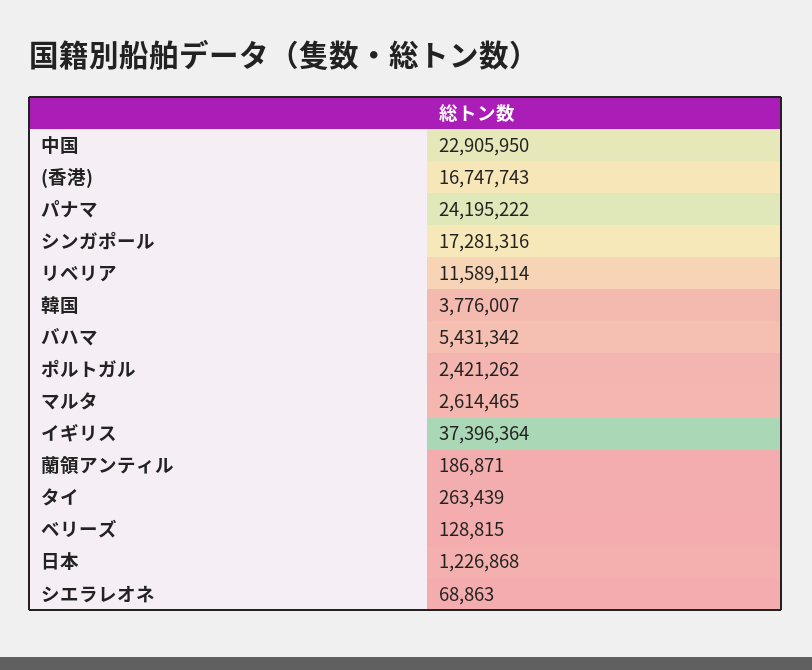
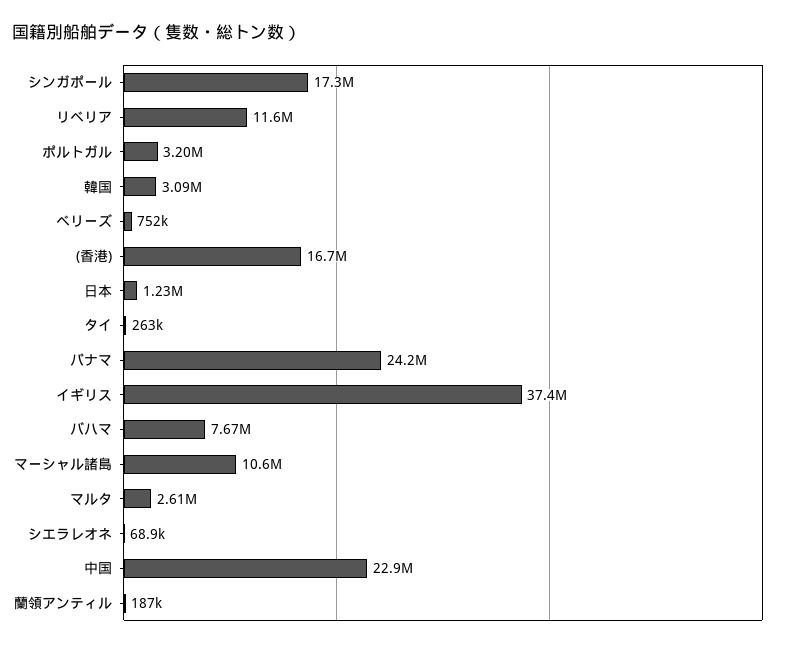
韓国: 3776007 -> 3090000
バハマ: 5431342 -> 7670000
ポルトガル: 2421262 -> 3200000
ベリーズ: 128815 -> 752000
マーシャル諸島: none -> 10600000

